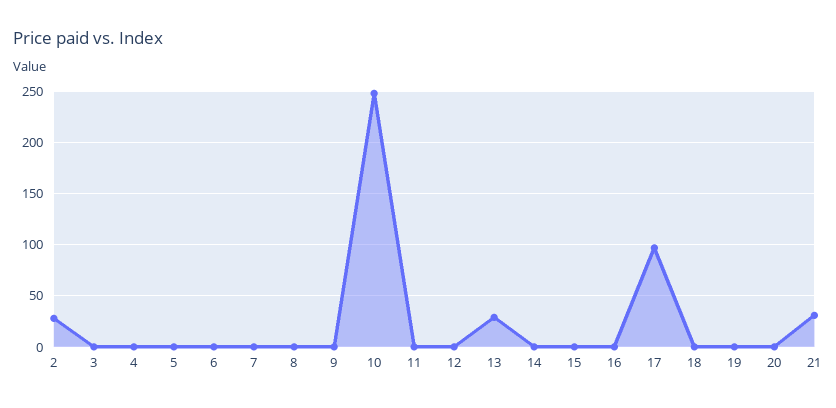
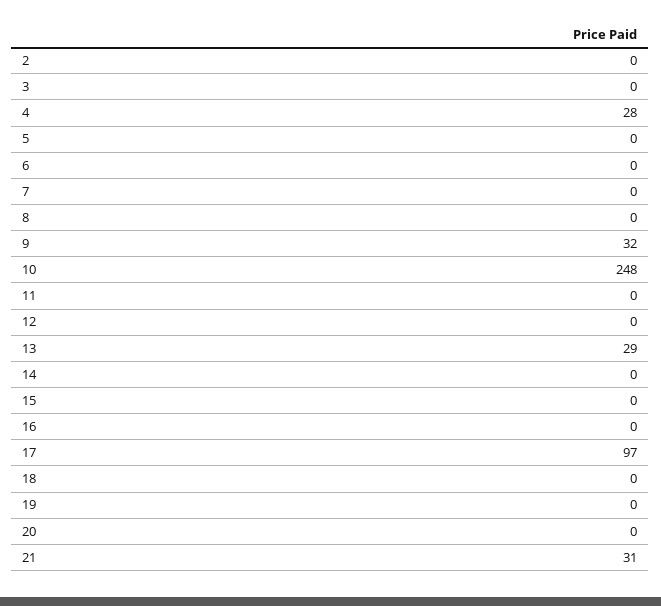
2: 30 -> 0
4: 0 -> 28
9: 0 -> 32

